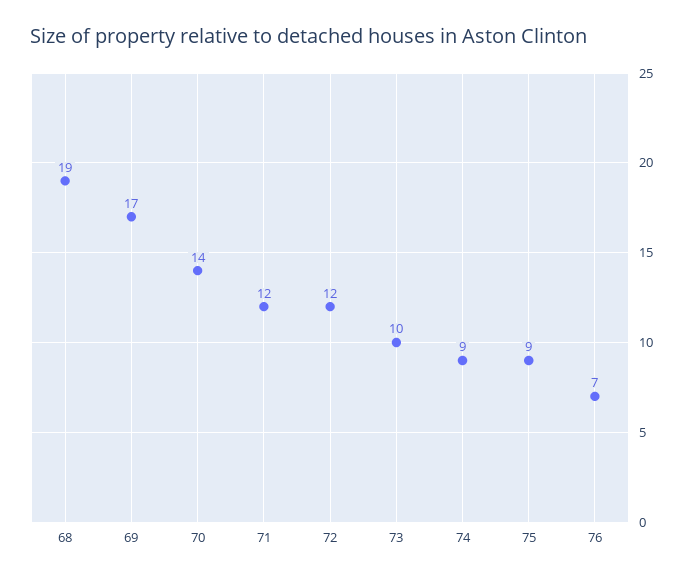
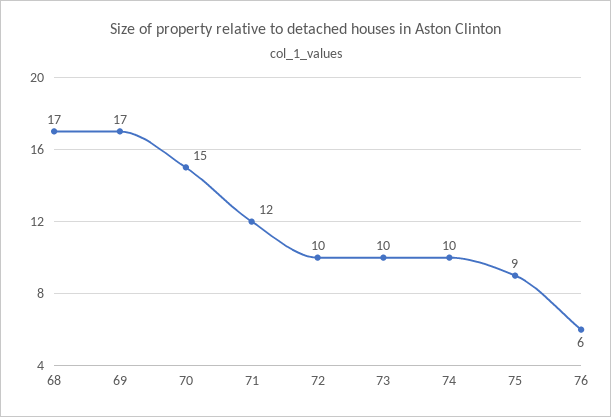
68: 19 -> 17
70: 14 -> 15
72: 12 -> 10
74: 9 -> 10
76: 7 -> 6

